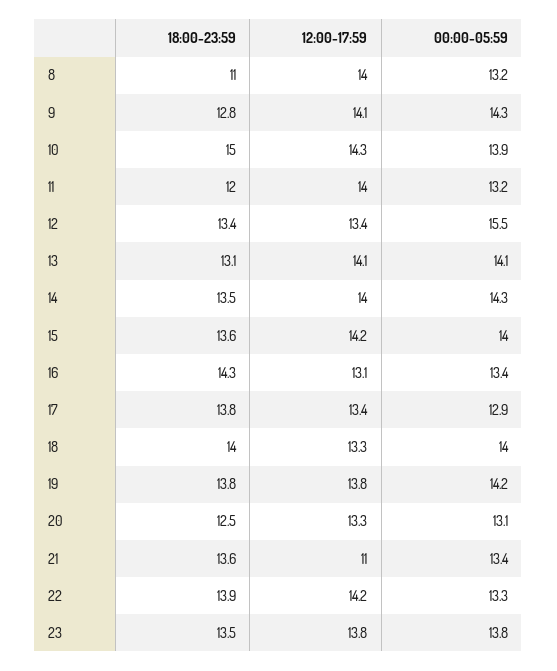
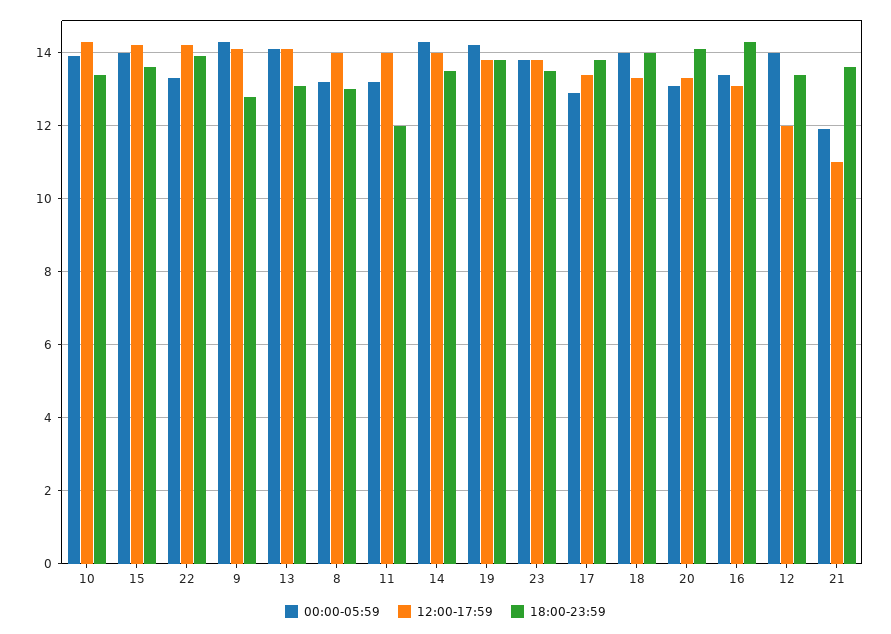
18:00-23:59, 8: 11 -> 13
18:00-23:59, 10: 15 -> 13.5
12:00-17:59, 12: 13.4 -> 12
00:00-05:59, 12: 15.5 -> 14
18:00-23:59, 20: 12.5 -> 14
00:00-05:59, 21: 13.4 -> 12

